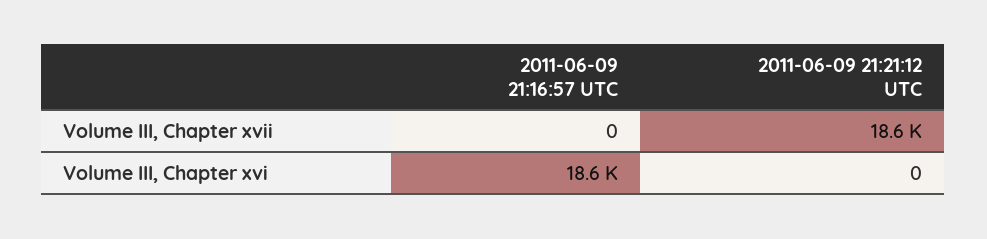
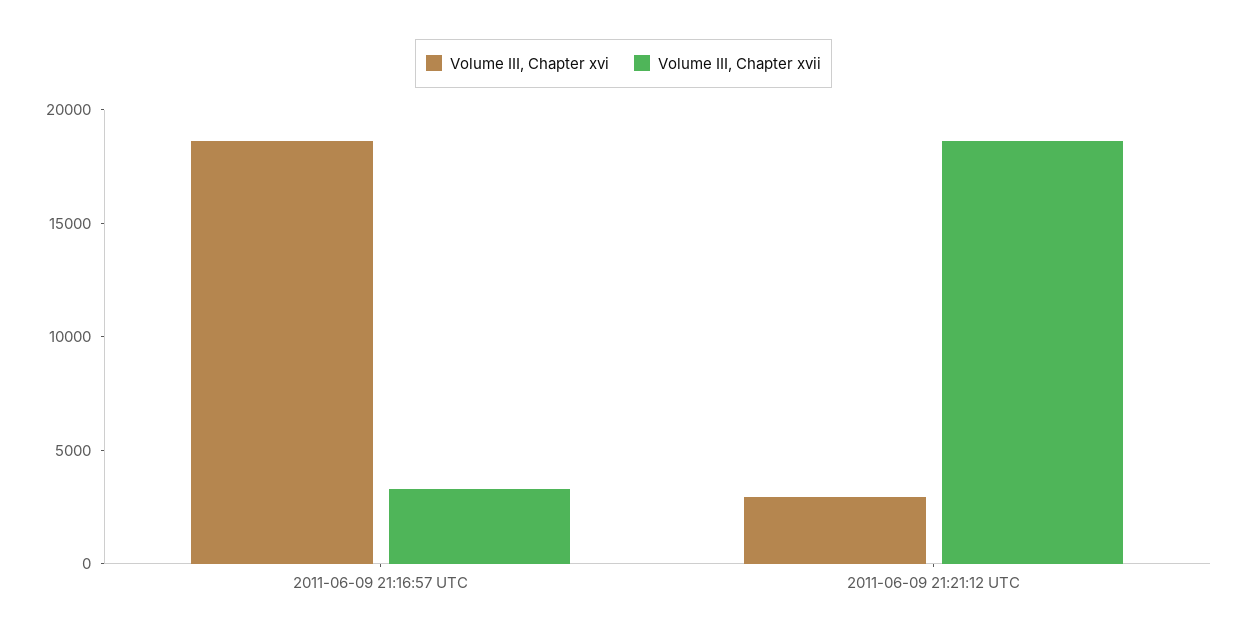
Volume III, Chapter xvii, 2011-06-09 21:16:57 UTC: 0 -> 3000
Volume III, Chapter xvi, 2011-06-09 21:21:12 UTC: 0 -> 3000

